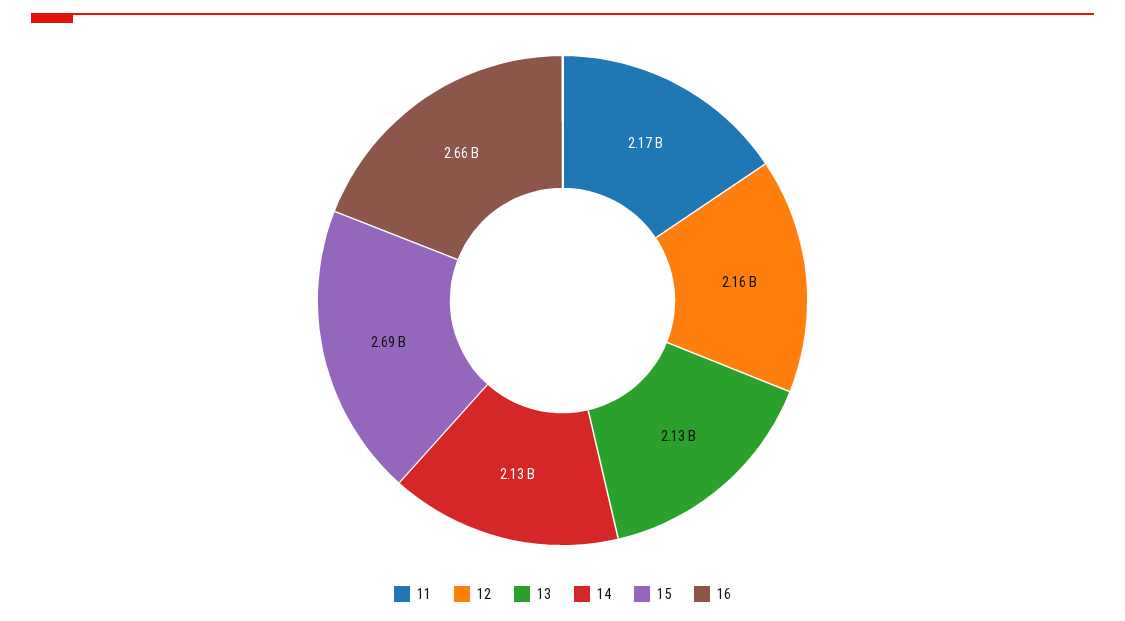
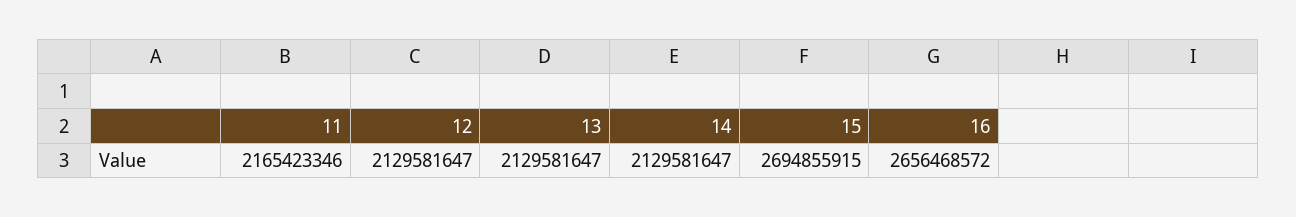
12: 2160000000 -> 2129581647

